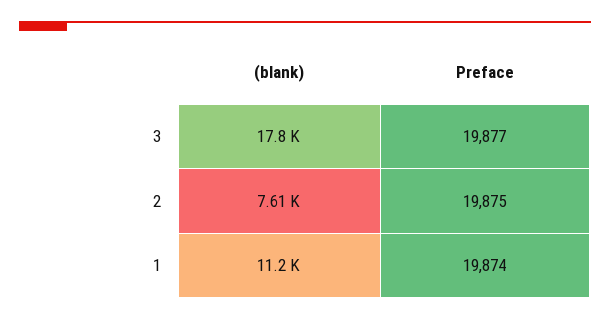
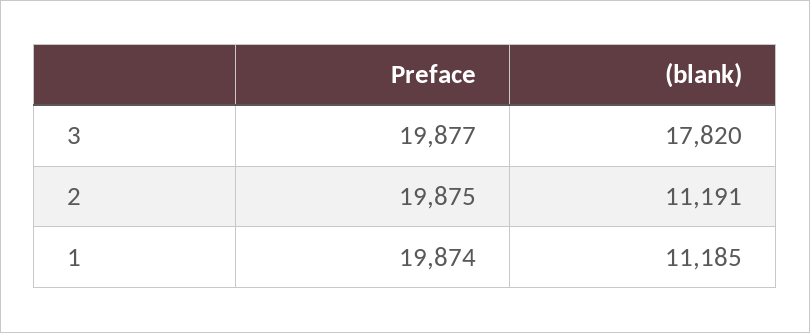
(blank), 2: 7610 -> 11191

